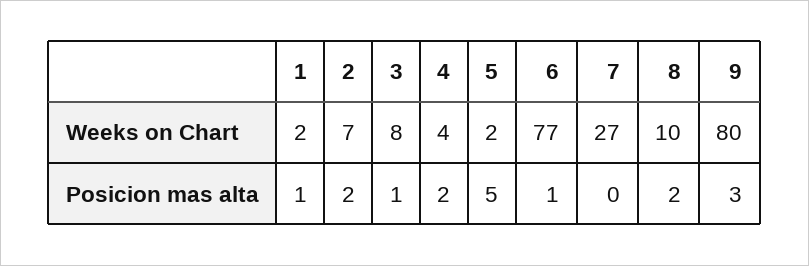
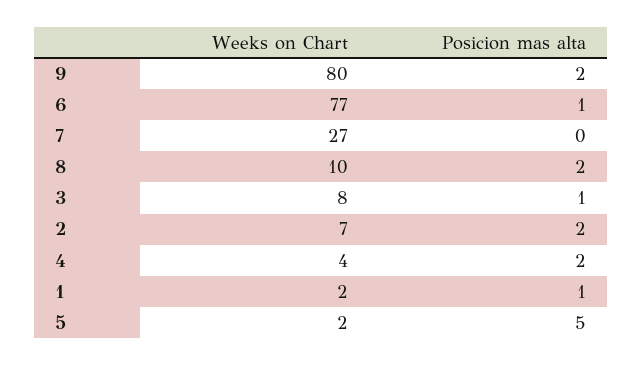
9, Posicion mas alta: 3 -> 2

